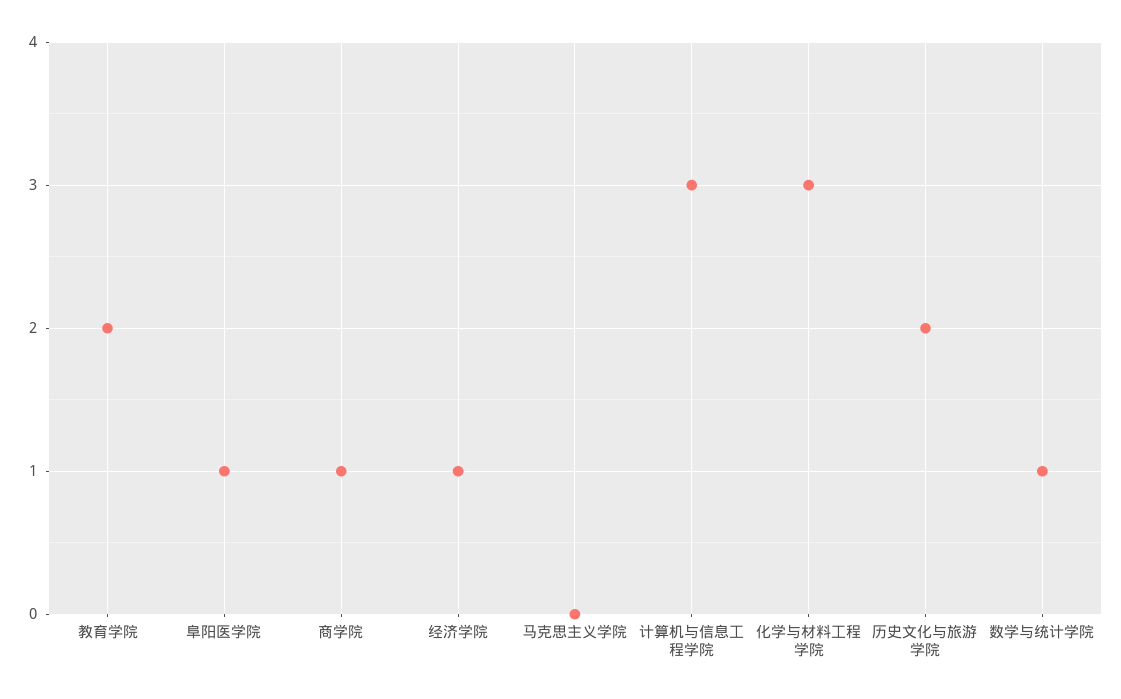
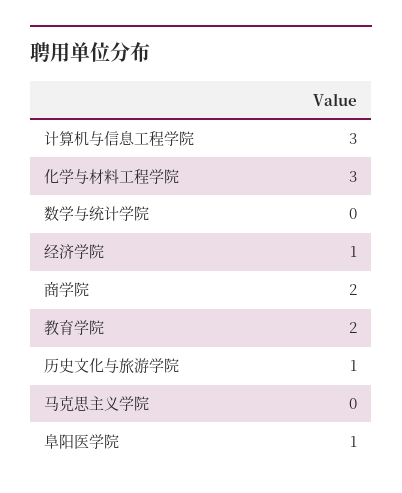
商学院: 1 -> 2
历史文化与旅游学院: 2 -> 1
数学与统计学院: 1 -> 0

